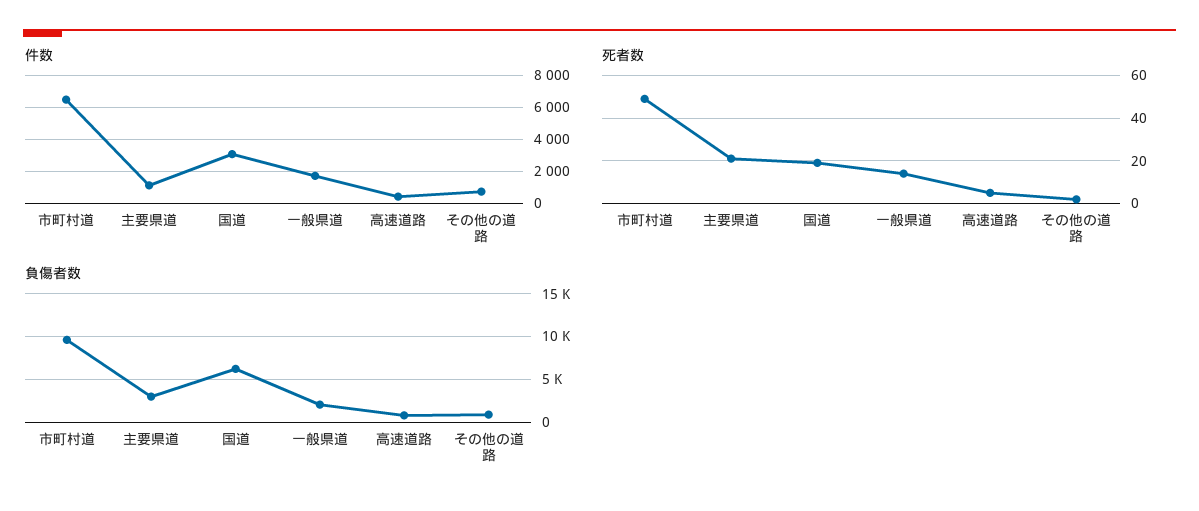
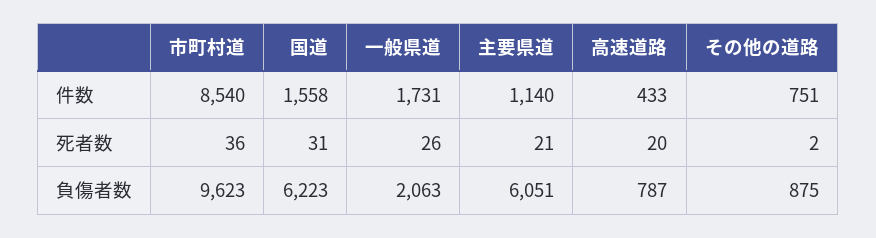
件数, 市町村道: 6500 -> 8540
件数, 国道: 3000 -> 1558
死者数, 市町村道: 50 -> 36
死者数, 国道: 20 -> 31
死者数, 一般県道: 15 -> 26
死者数, 高速道路: 5 -> 20
負傷者数, 主要県道: 3000 -> 6051

